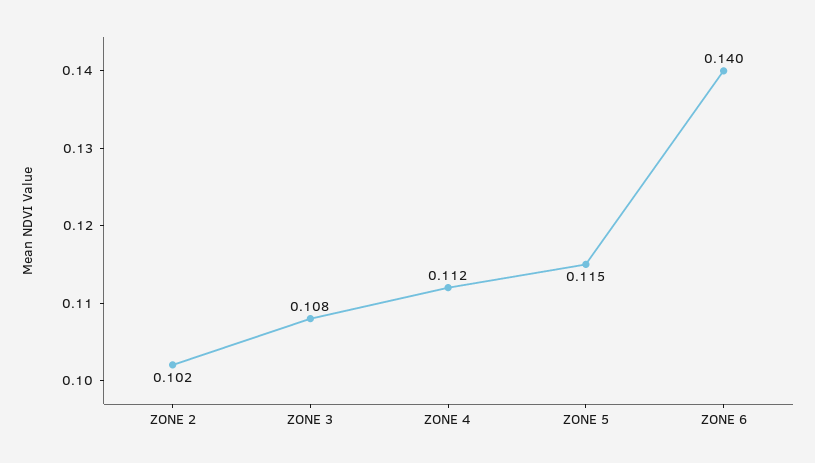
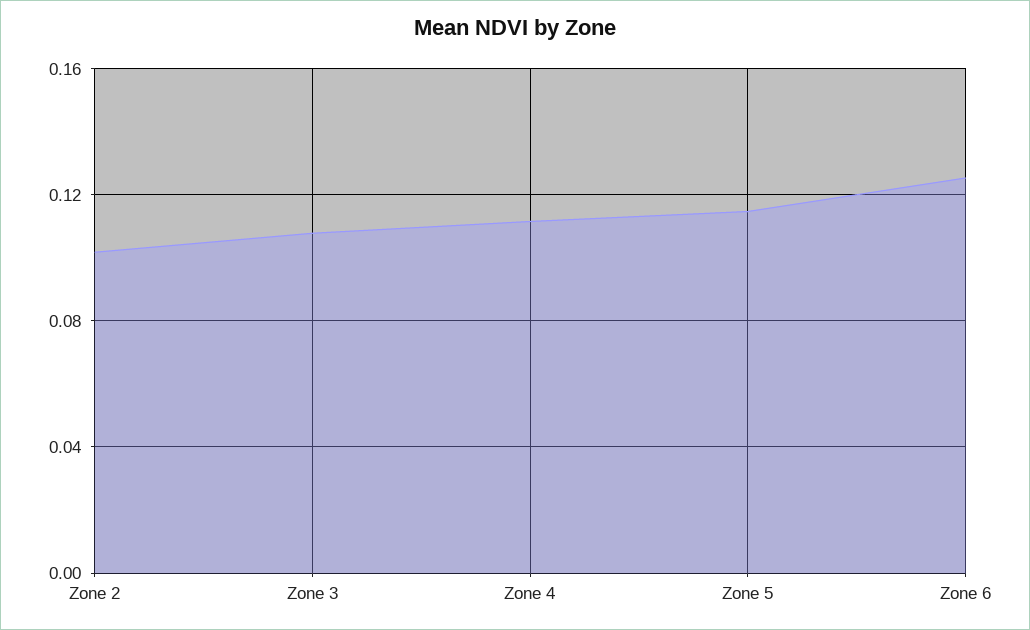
ZONE 6: 0.14 -> 0.125

